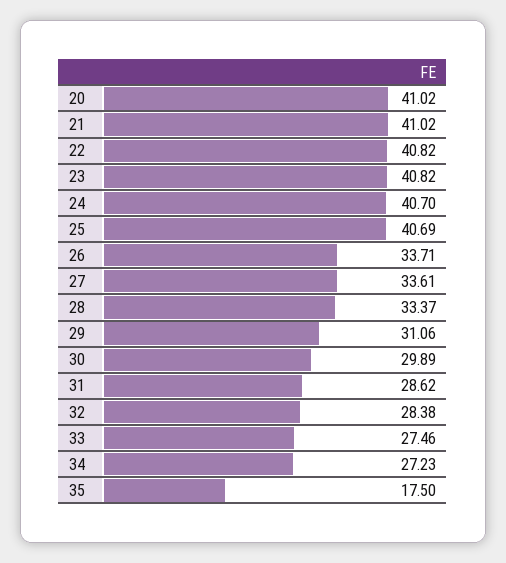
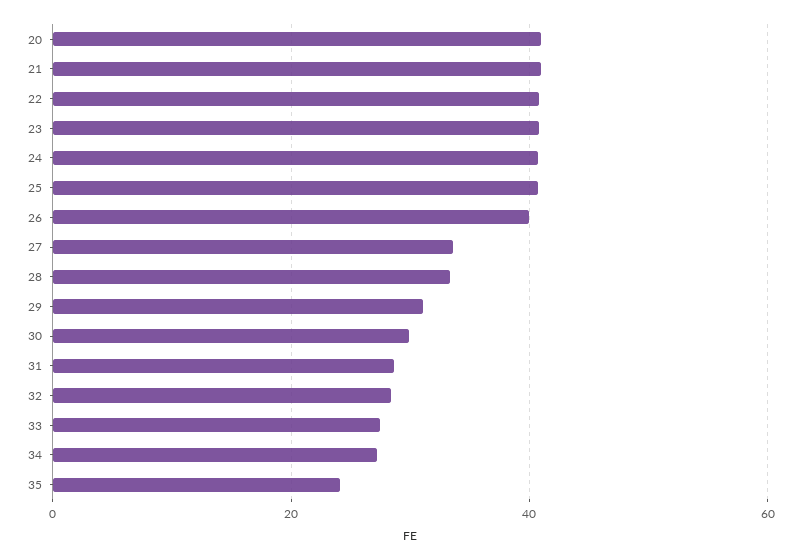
26: 33.71 -> 40
35: 17.5 -> 24

